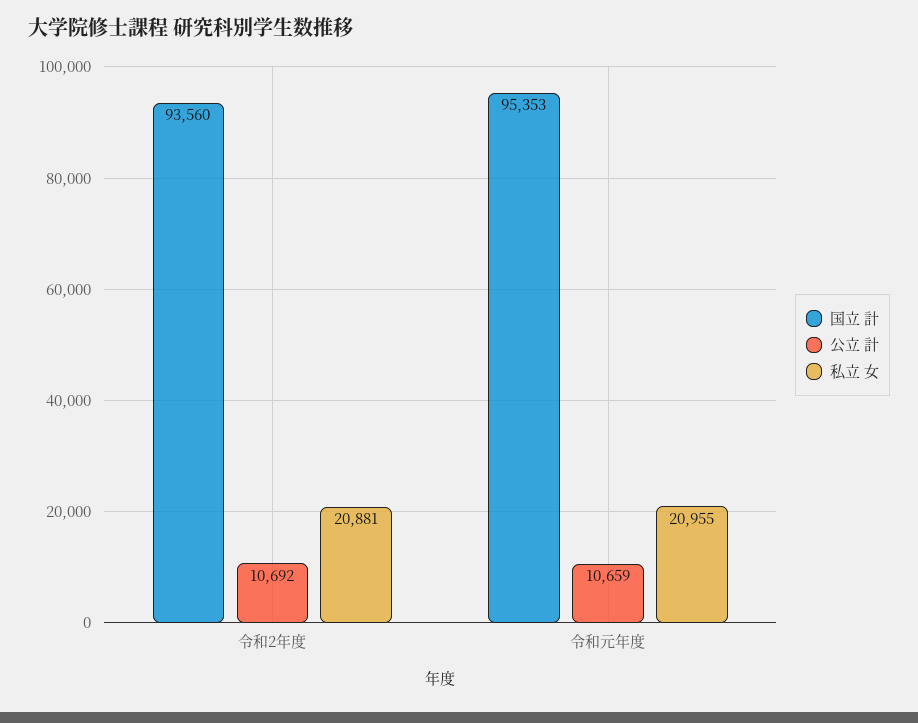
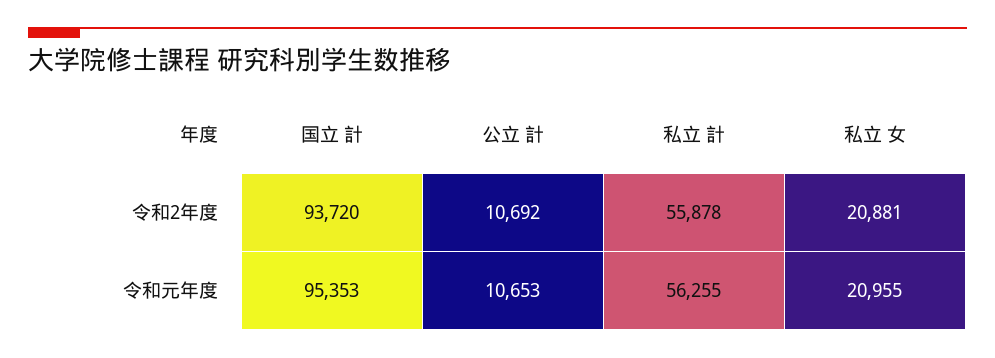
国立 計, 令和2年度: 93560 -> 93720
公立 計, 令和元年度: 10659 -> 10653
私立 計, 令和2年度: none -> 55878
私立 計, 令和元年度: none -> 56255

